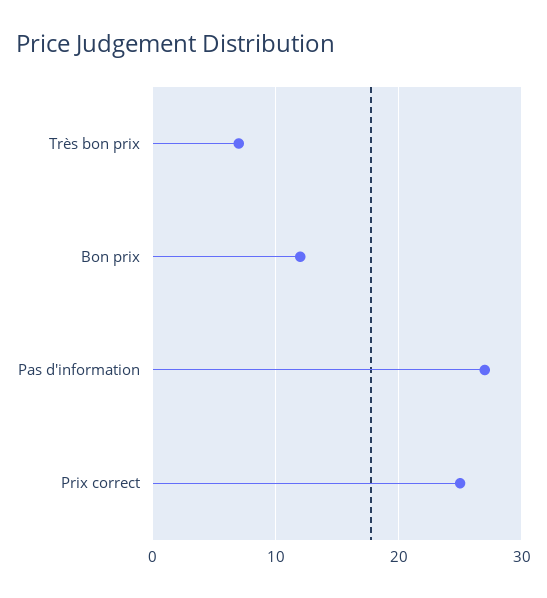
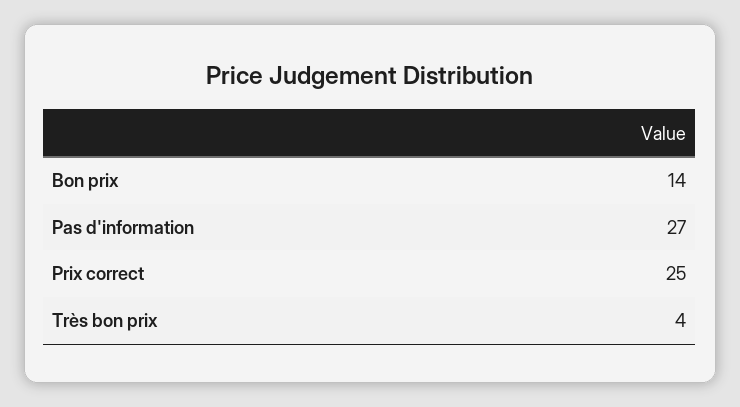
Très bon prix: 7 -> 4
Bon prix: 12 -> 14

